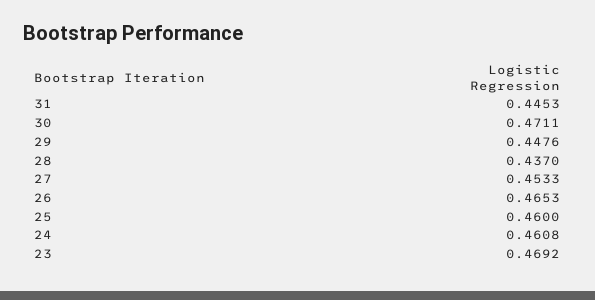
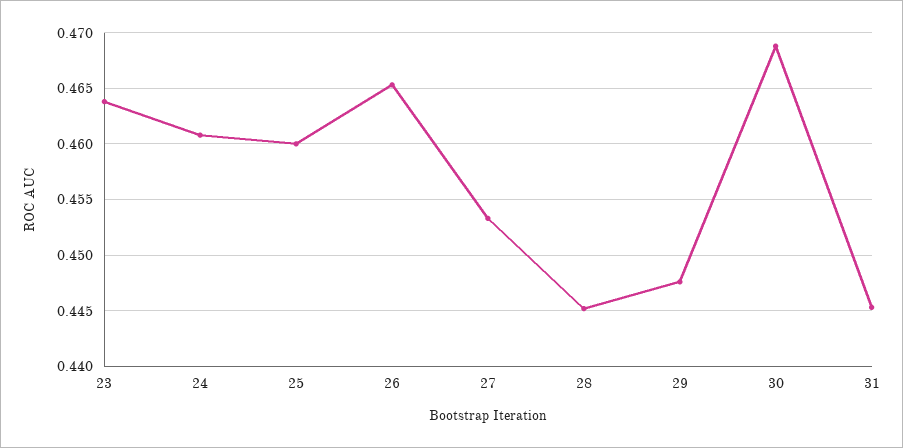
30: 0.4711 -> 0.469
28: 0.437 -> 0.445
23: 0.4692 -> 0.464

